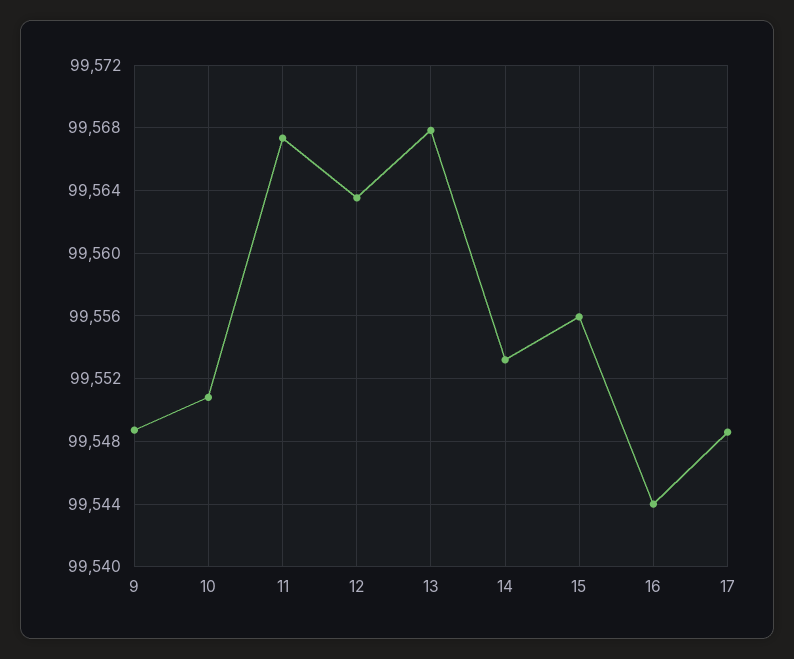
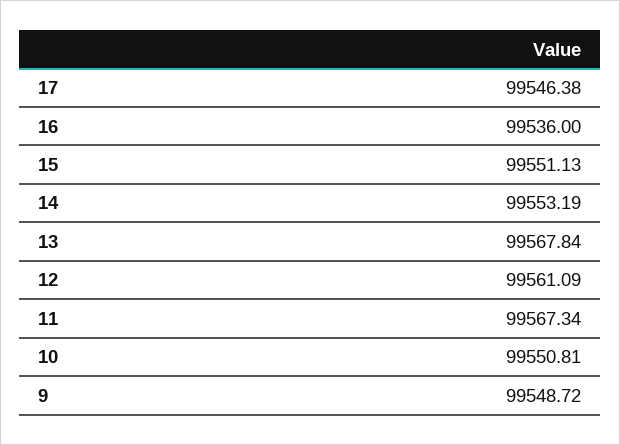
12: 99563.5 -> 99561.09
15: 99556 -> 99551.13
16: 99544 -> 99536
17: 99548.5 -> 99546.38

